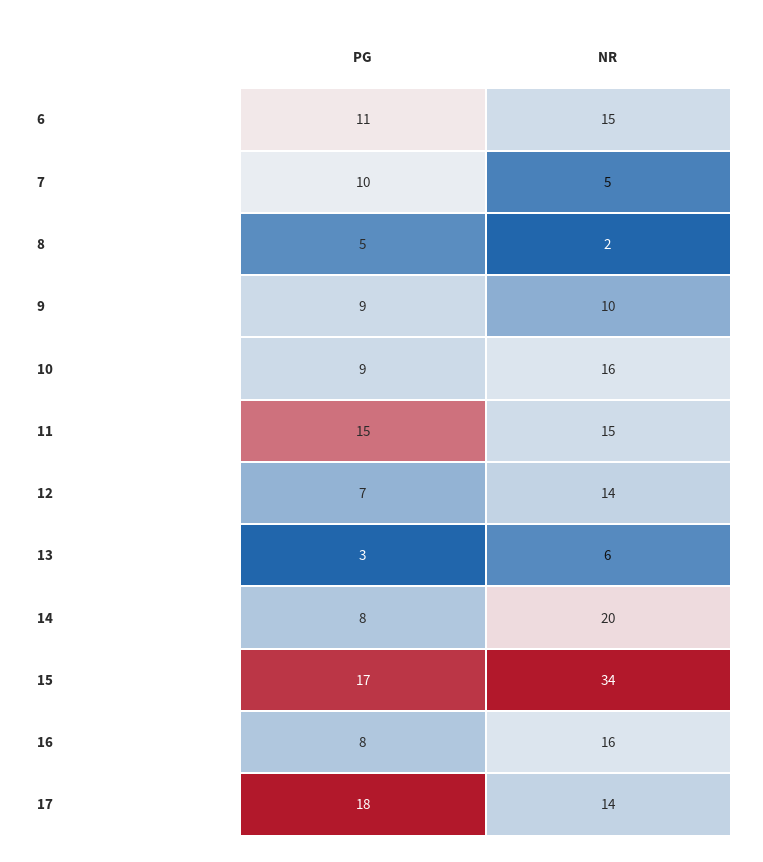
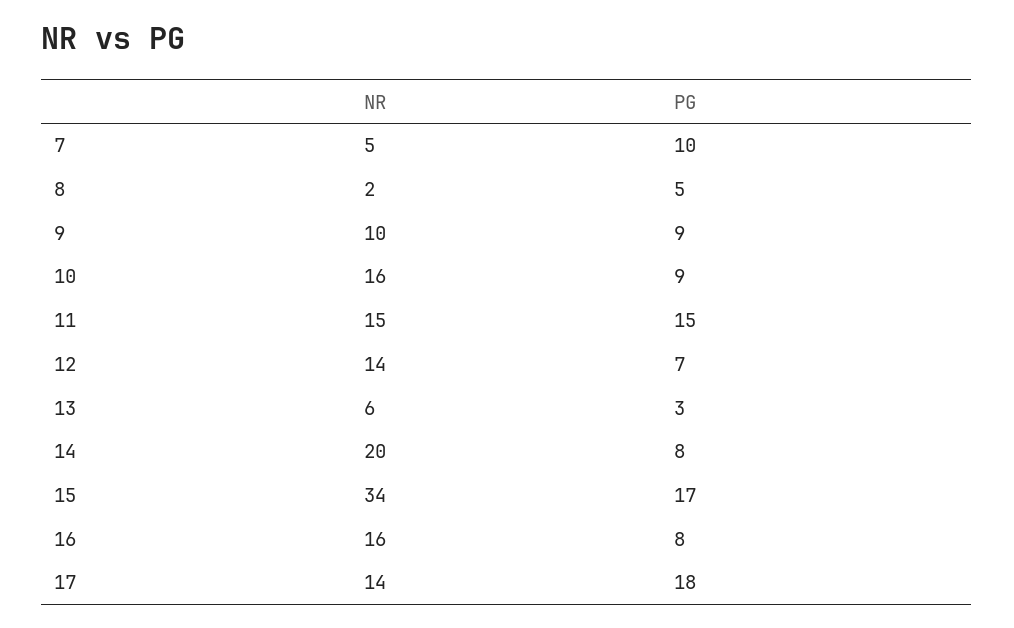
PG, 6: 11 -> none
NR, 6: 15 -> none

